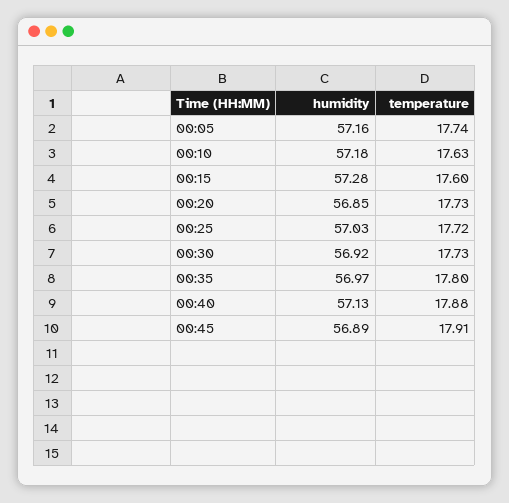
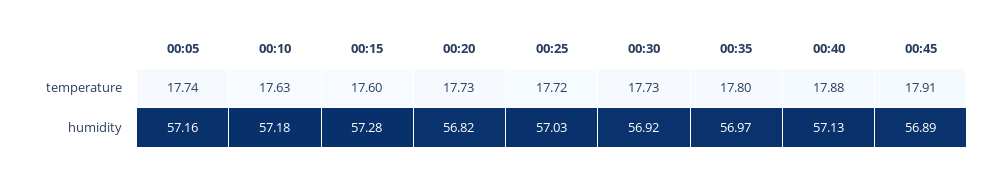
humidity, 00:20: 56.85 -> 56.82

